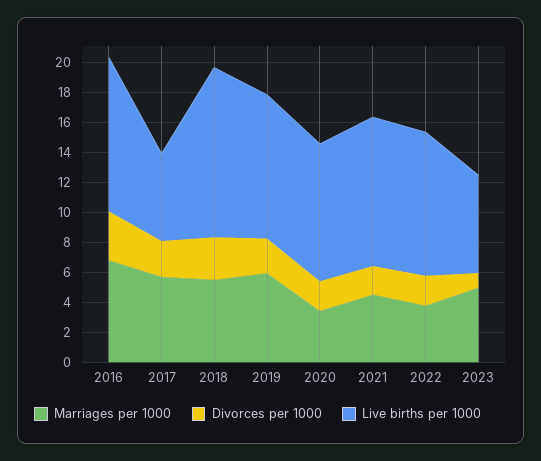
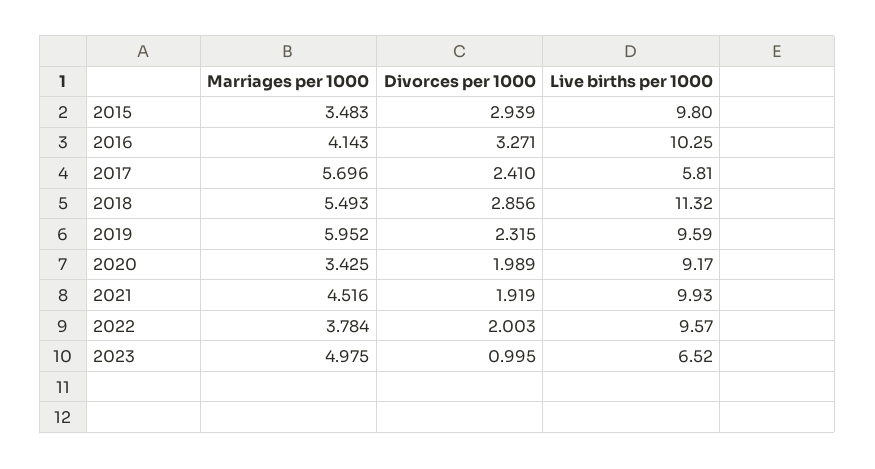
Marriages per 1000, 2016: 7 -> 4.143
Marriages per 1000, 2015: none -> 3.483
Divorces per 1000, 2015: none -> 2.939
Live births per 1000, 2015: none -> 9.8

